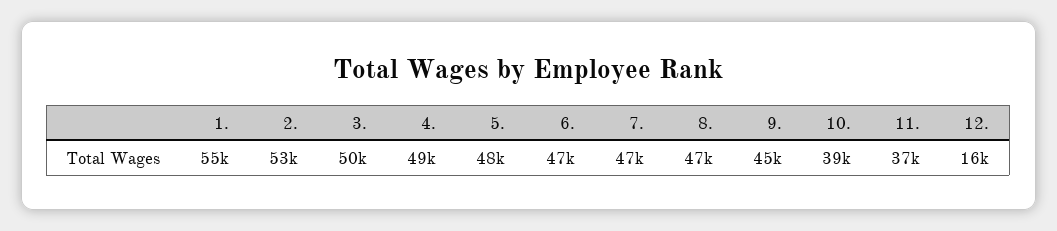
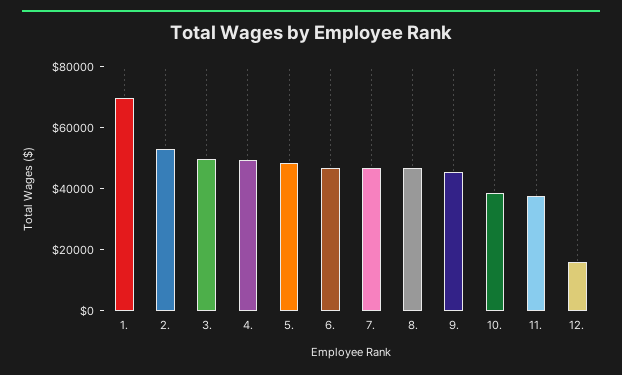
1.: 55000 -> 70000

